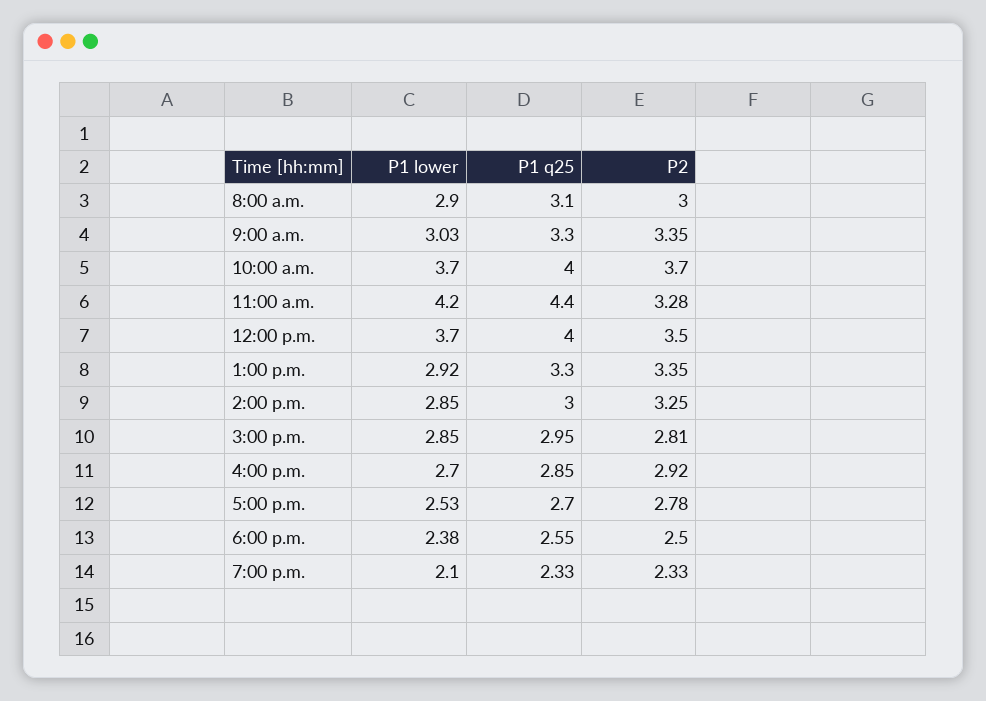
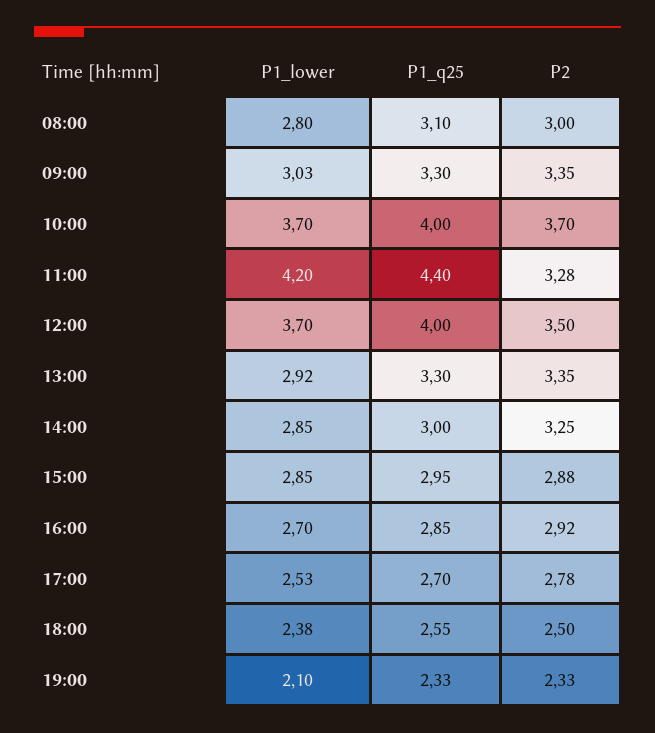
P1 lower, 8:00 a.m.: 2.9 -> 2.8
P2, 3:00 p.m.: 2.81 -> 2.88

